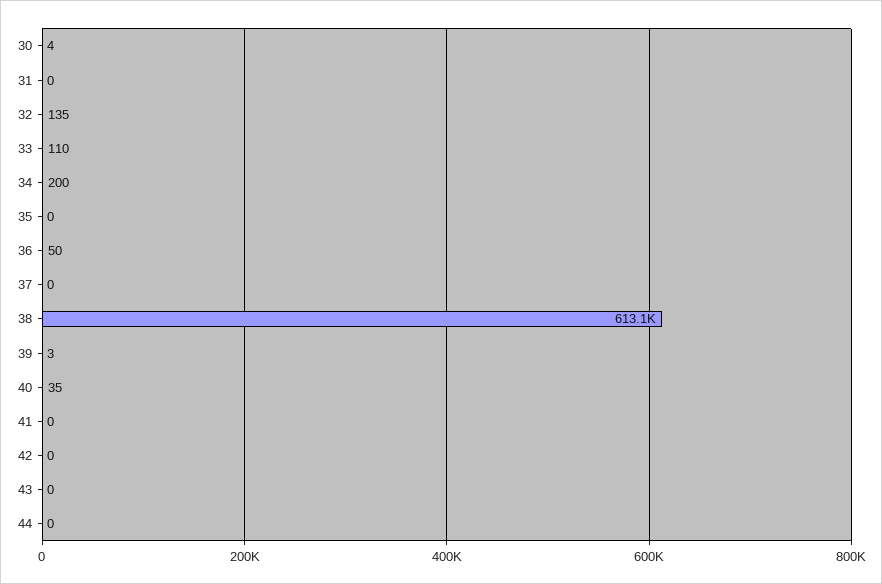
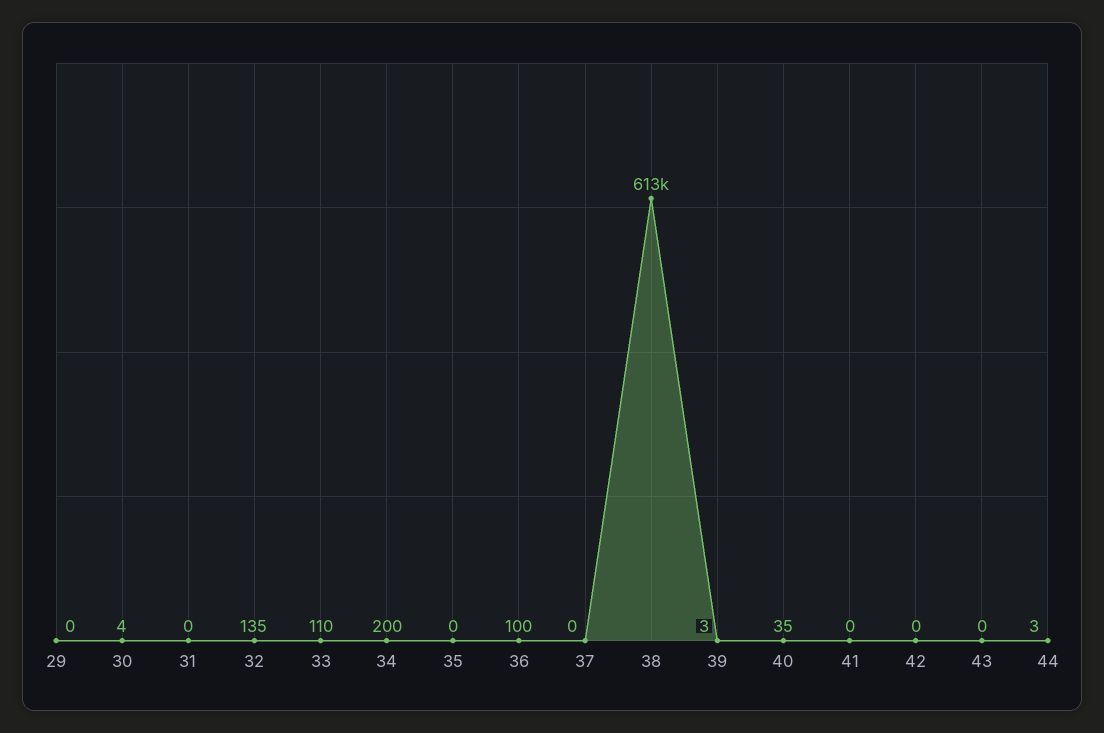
36: 50 -> 100
44: 0 -> 3
29: none -> 0

